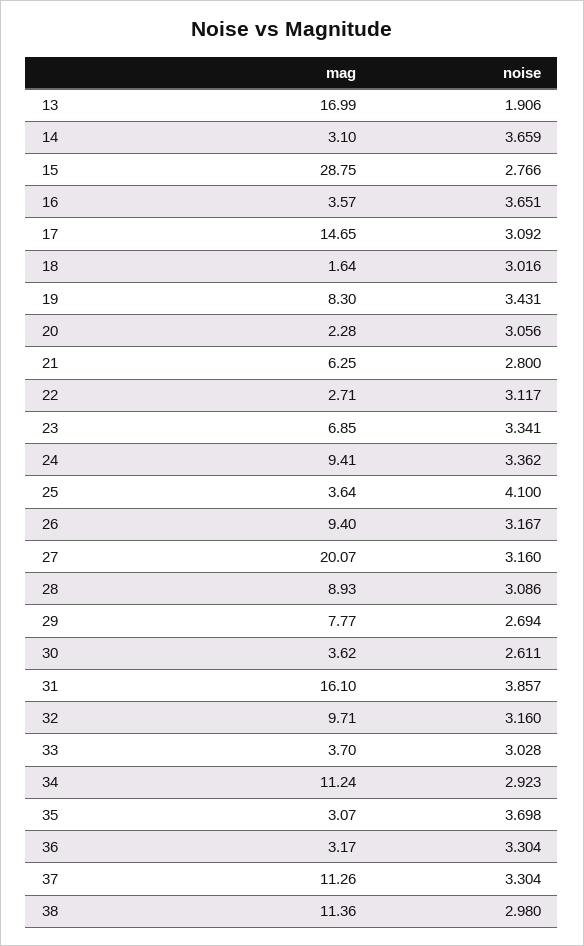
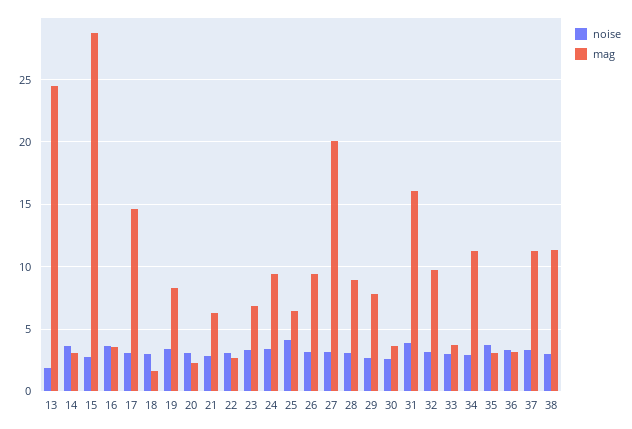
mag, 13: 16.99 -> 24.5
mag, 25: 3.64 -> 6.5

